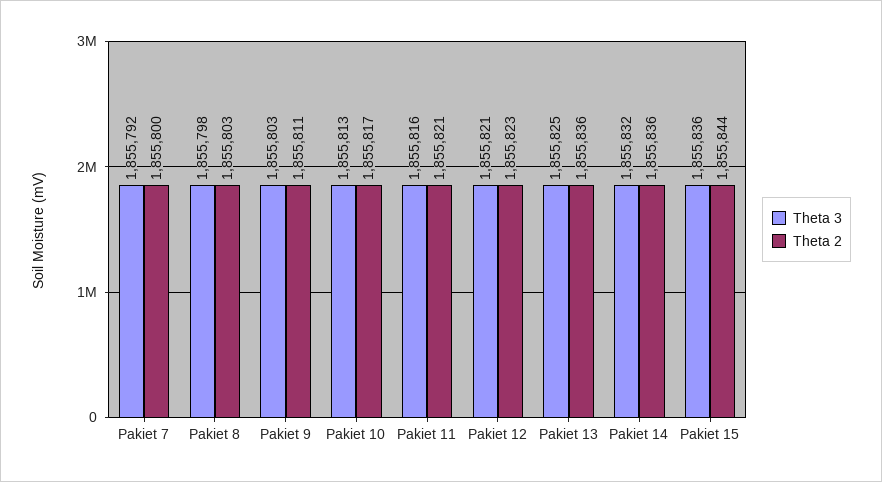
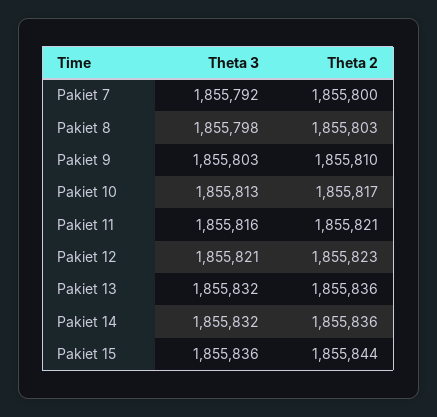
Theta 2, Pakiet 9: 1855811 -> 1855810
Theta 3, Pakiet 13: 1855825 -> 1855832

